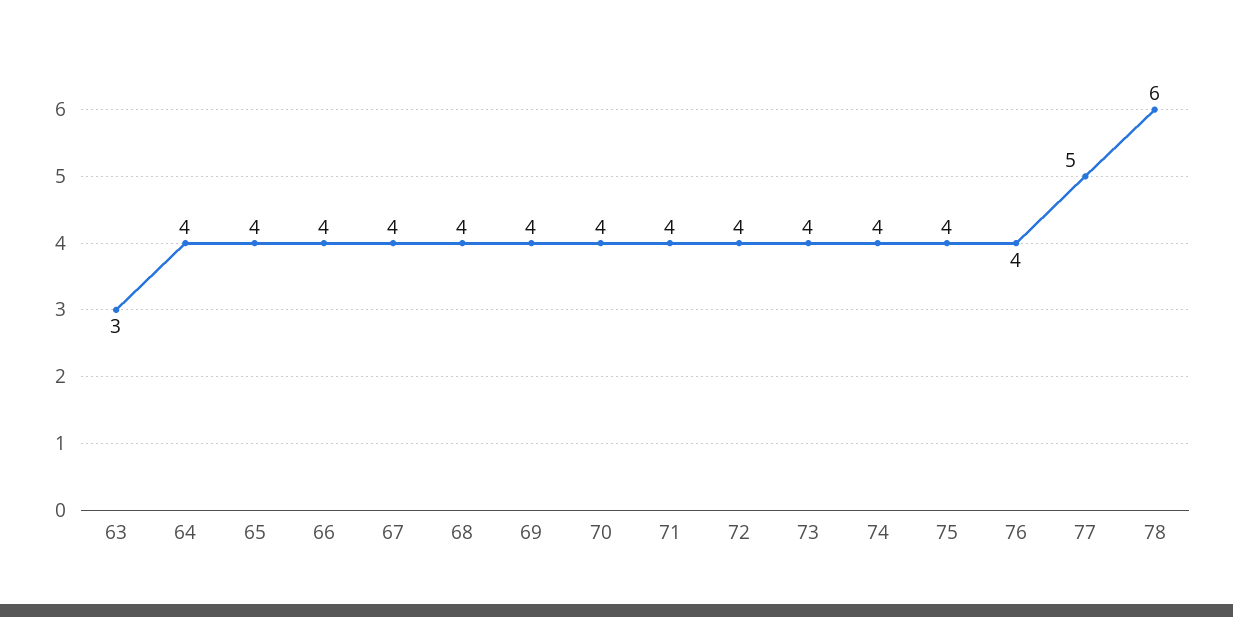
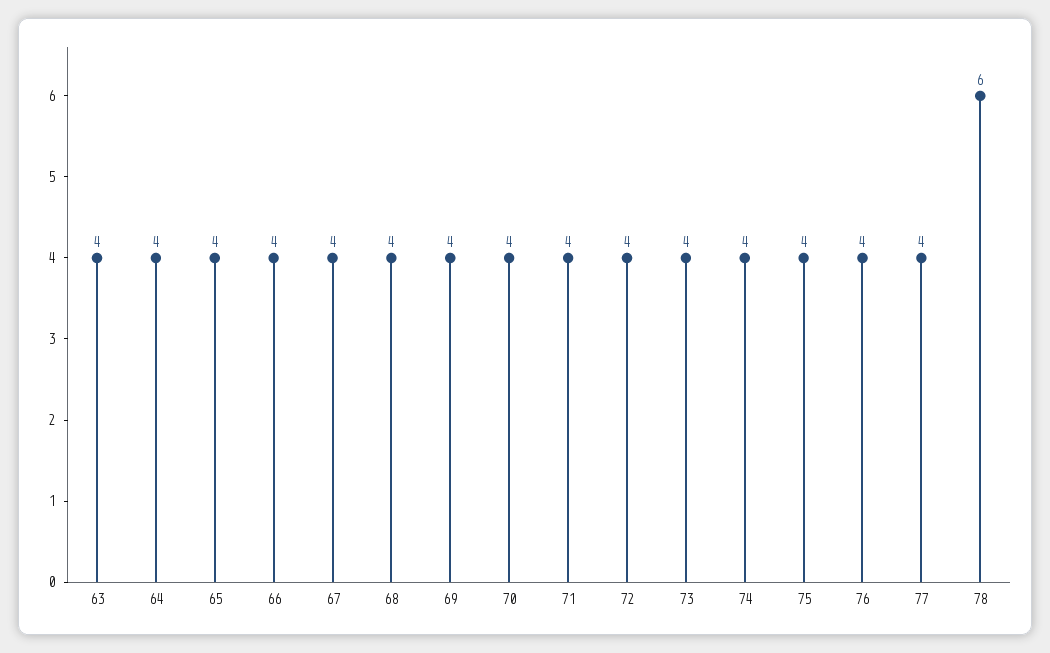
63: 3 -> 4
77: 5 -> 4

